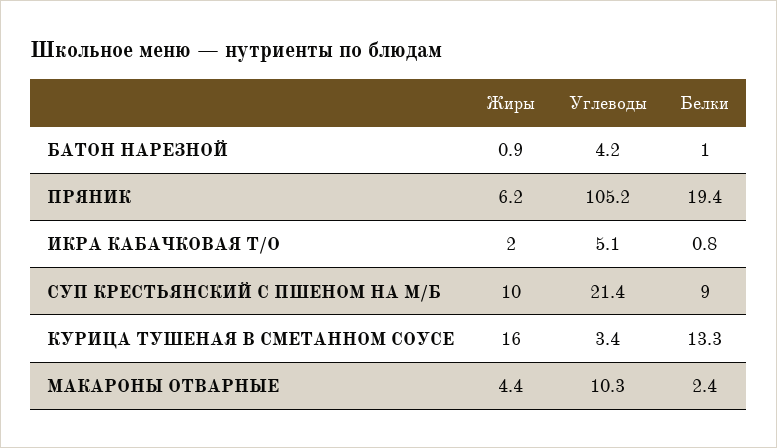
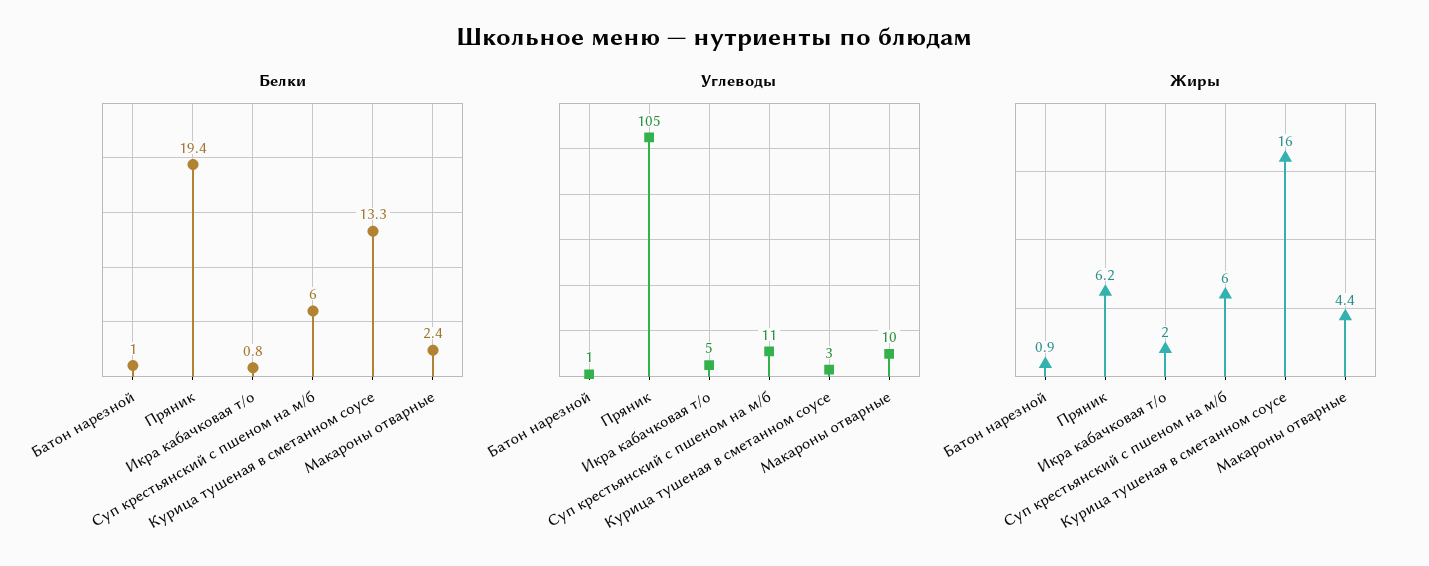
Углеводы, БАТОН НАРЕЗНОЙ: 4.2 -> 1
Жиры, СУП КРЕСТЬЯНСКИЙ С ПШЕНОМ НА М/Б: 10 -> 6
Углеводы, СУП КРЕСТЬЯНСКИЙ С ПШЕНОМ НА М/Б: 21.4 -> 11
Белки, СУП КРЕСТЬЯНСКИЙ С ПШЕНОМ НА М/Б: 9 -> 6

